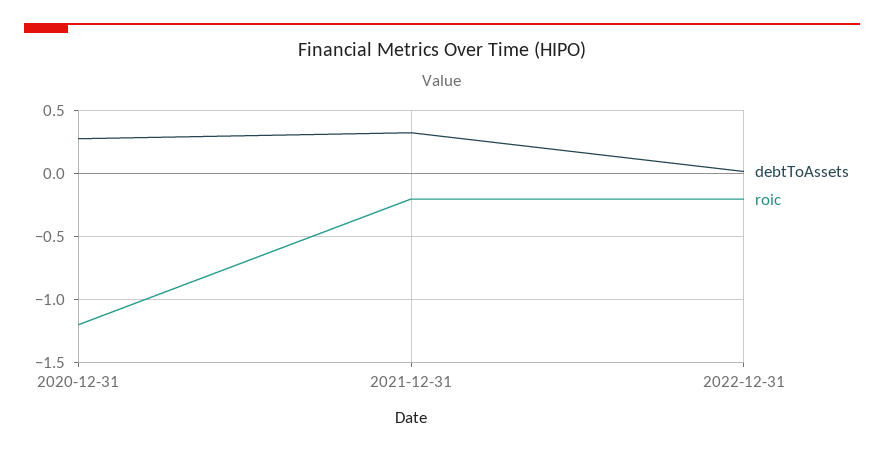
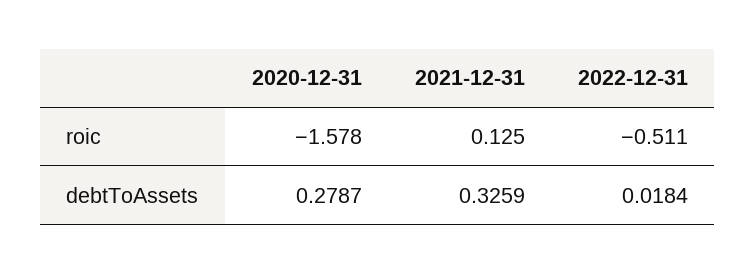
roic, 2020-12-31: -1.2 -> -1.578
roic, 2021-12-31: -0.2 -> 0.125
roic, 2022-12-31: -0.2 -> -0.511

